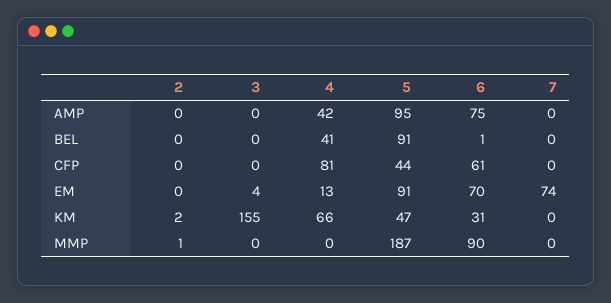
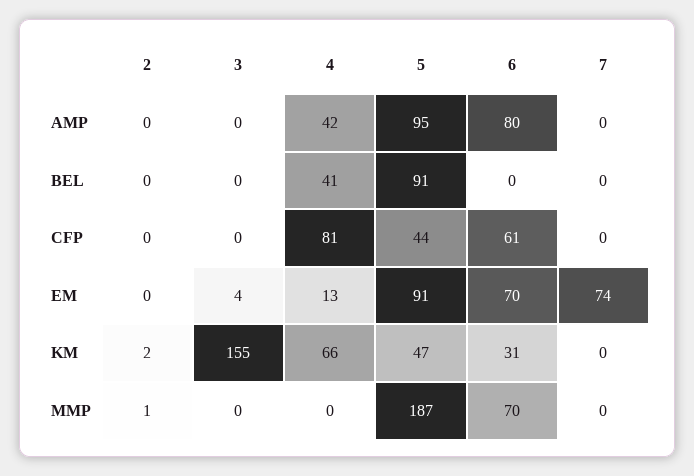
6, AMP: 75 -> 80
6, BEL: 1 -> 0
6, MMP: 90 -> 70

